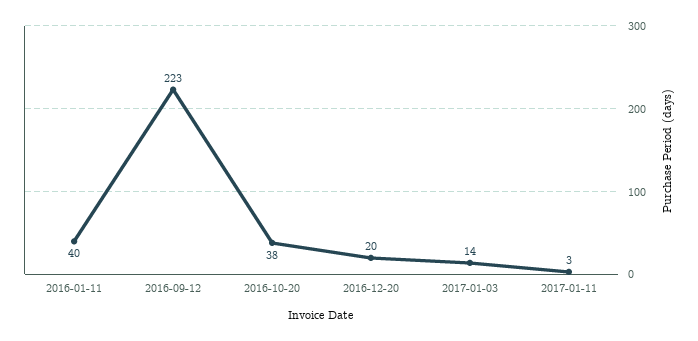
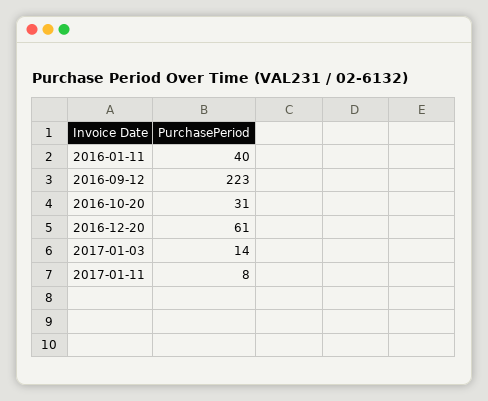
2016-10-20: 38 -> 31
2016-12-20: 20 -> 61
2017-01-11: 3 -> 8

